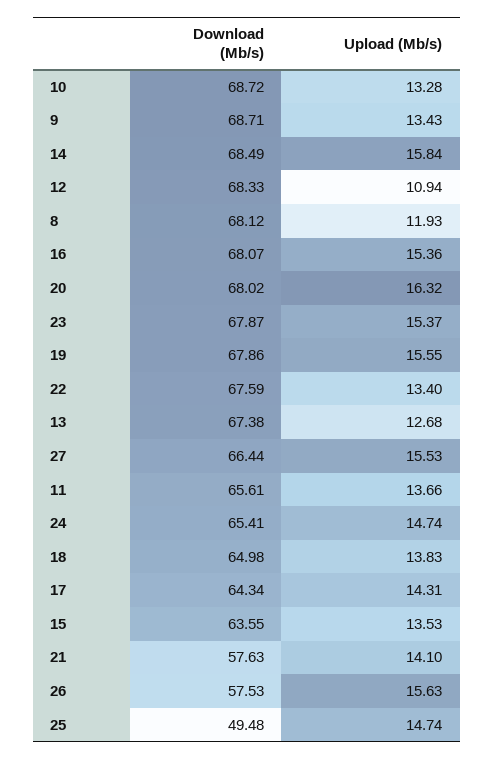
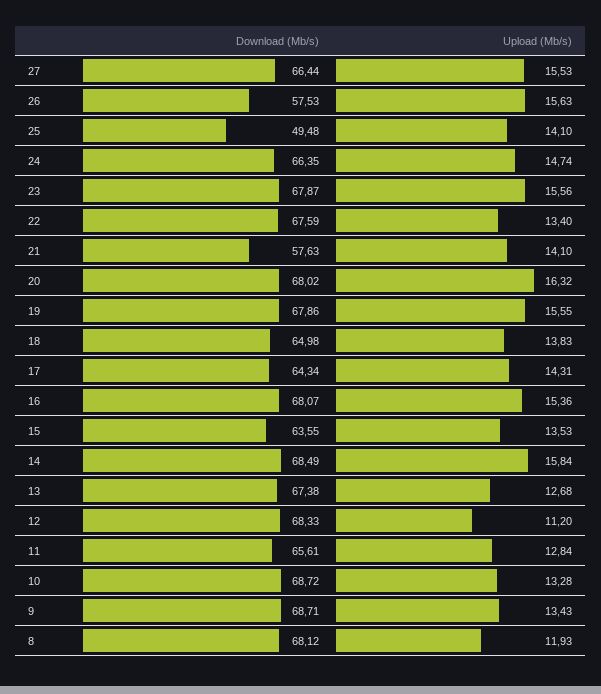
Upload (Mb/s), 12: 10.94 -> 11.2
Upload (Mb/s), 23: 15.37 -> 15.56
Upload (Mb/s), 11: 13.66 -> 12.84
Download (Mb/s), 24: 65.41 -> 66.35
Upload (Mb/s), 25: 14.74 -> 14.1

